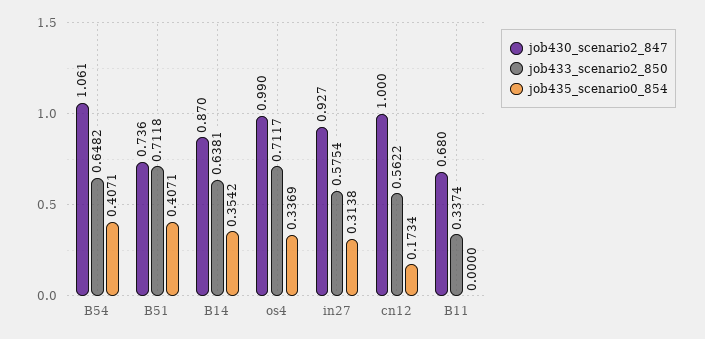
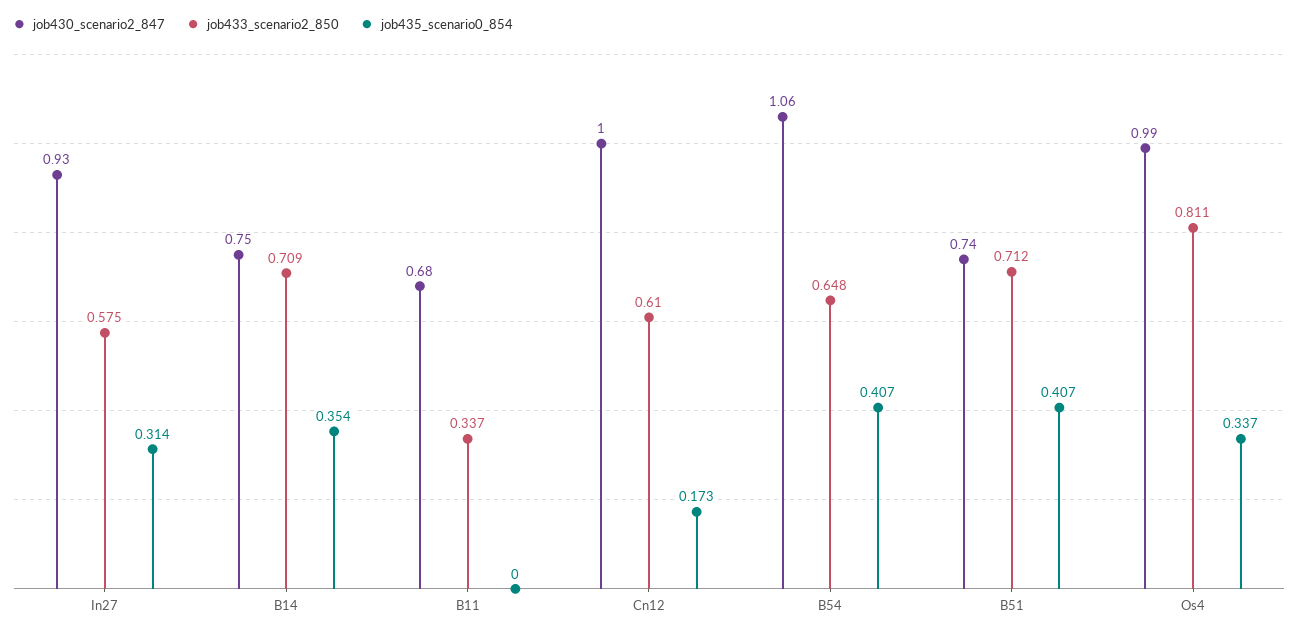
job430_scenario2_847, B14: 0.87 -> 0.75
job433_scenario2_850, B14: 0.6381 -> 0.709
job433_scenario2_850, os4: 0.7117 -> 0.811
job433_scenario2_850, cn12: 0.5622 -> 0.61

